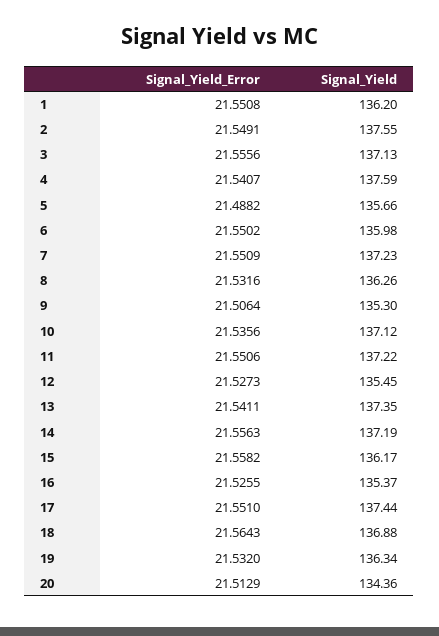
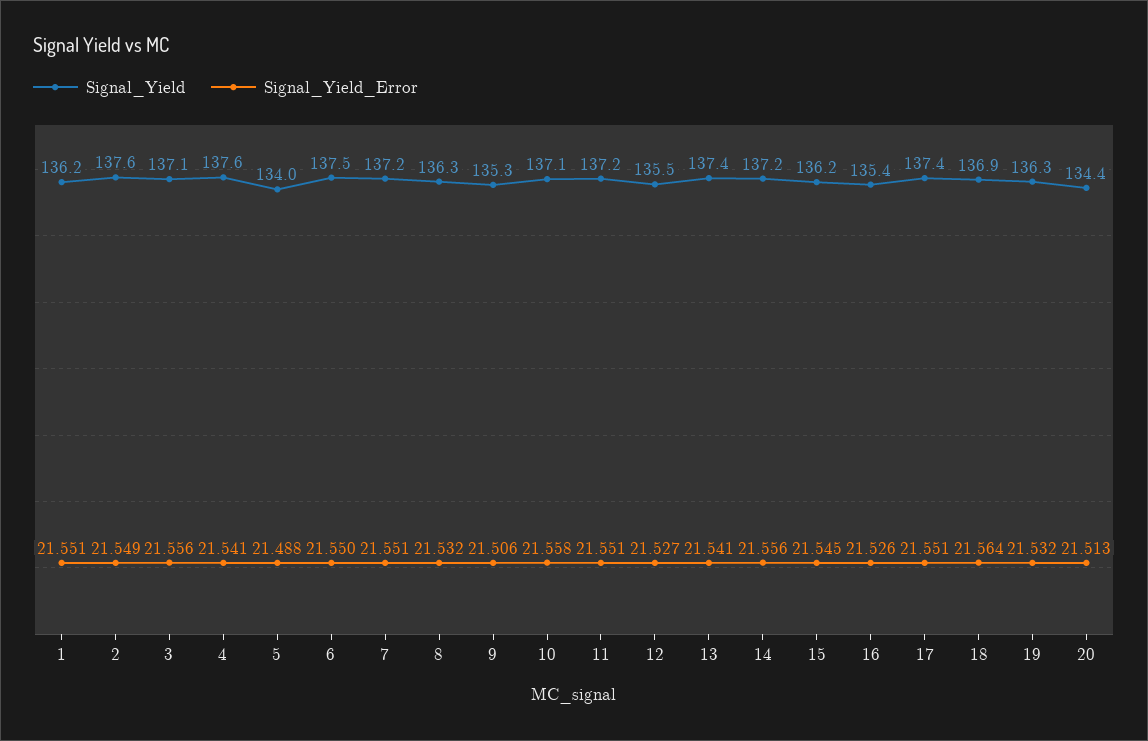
Signal_Yield, 5: 135.66 -> 134
Signal_Yield, 6: 135.98 -> 137.5
Signal_Yield_Error, 10: 21.5356 -> 21.558
Signal_Yield_Error, 15: 21.5582 -> 21.545

